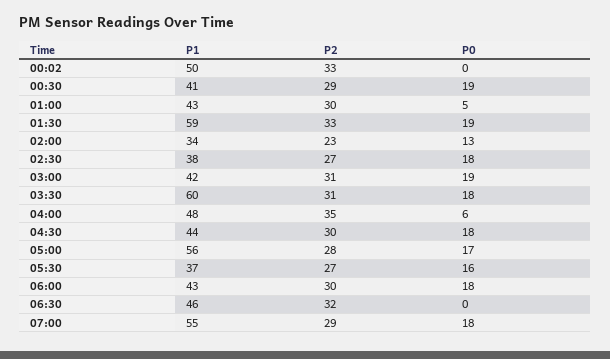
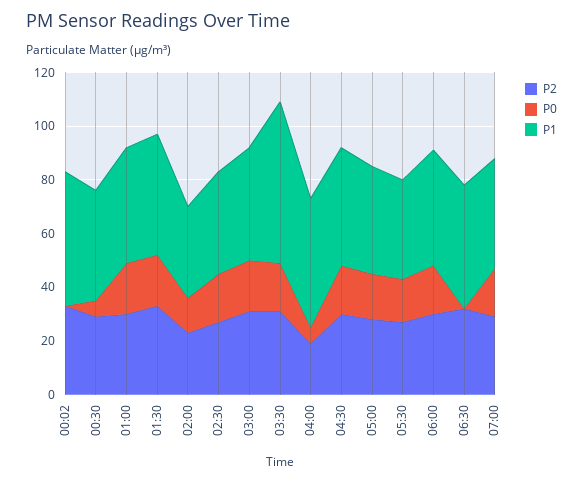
P0, 00:30: 19 -> 5
P0, 01:00: 5 -> 20
P1, 01:30: 59 -> 45
P2, 04:00: 35 -> 20
P1, 05:00: 56 -> 40
P1, 07:00: 55 -> 40

